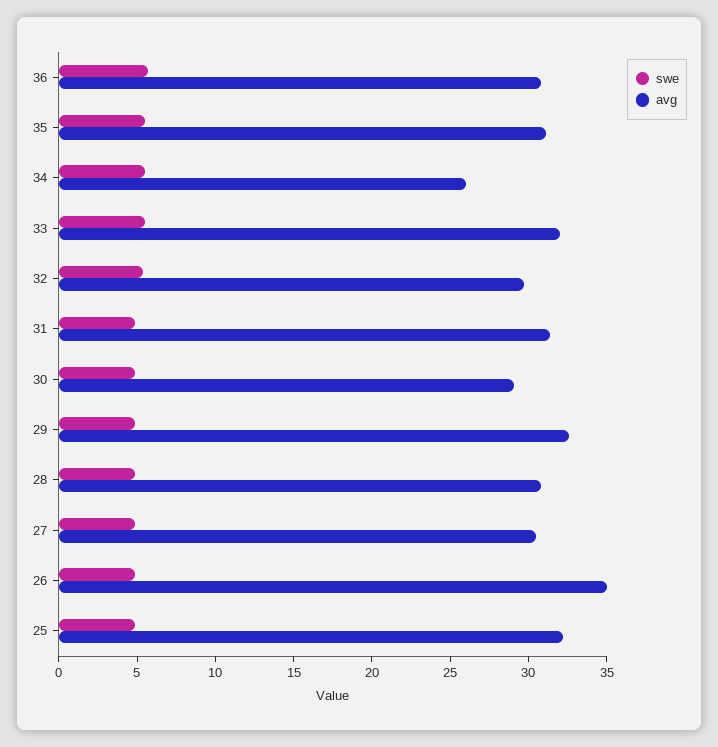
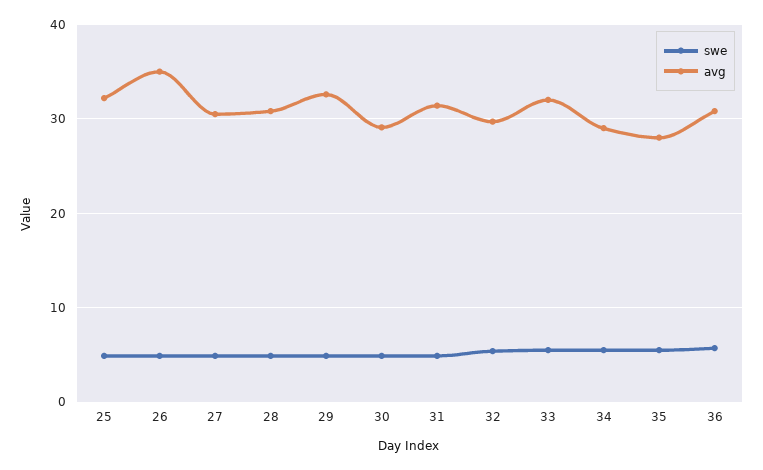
avg, 35: 31 -> 28
avg, 34: 26 -> 29

